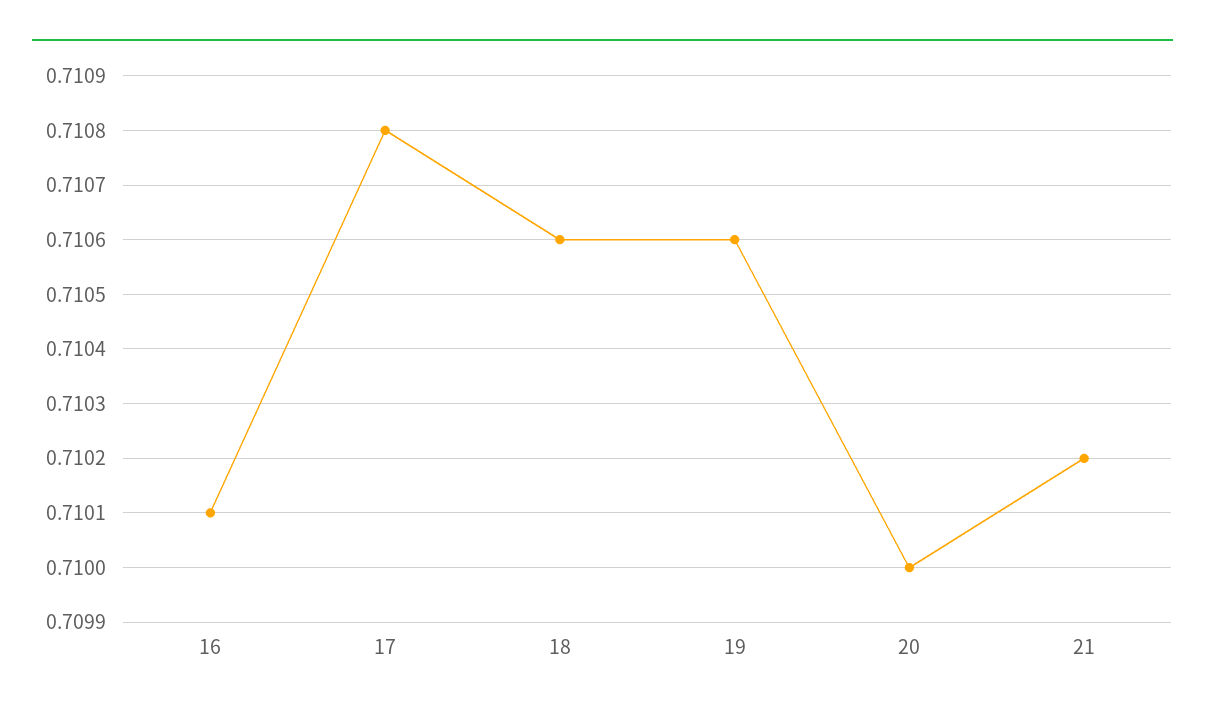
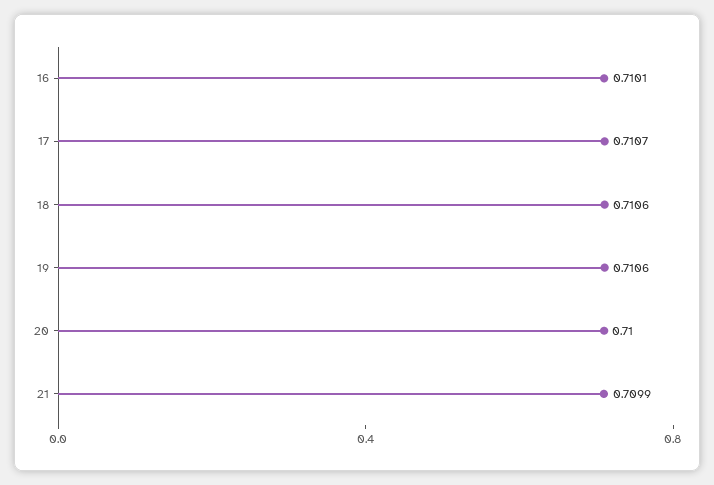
17: 0.7108 -> 0.7107
21: 0.7102 -> 0.7099

